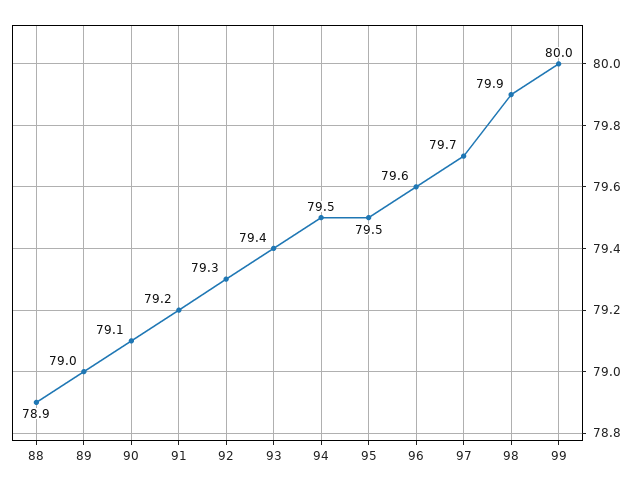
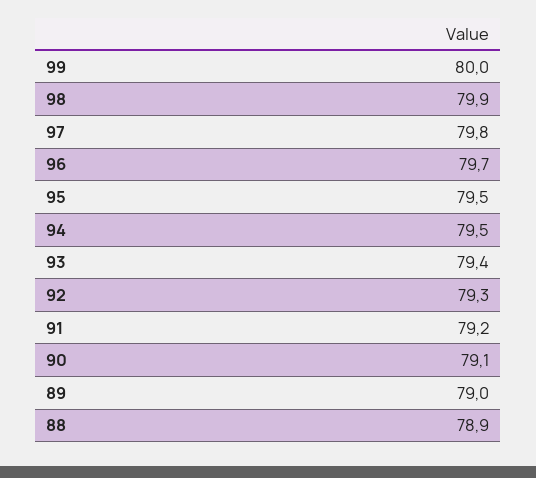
96: 79.6 -> 79.7
97: 79.7 -> 79.8

